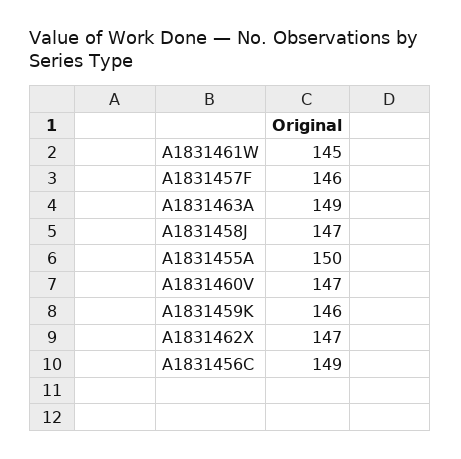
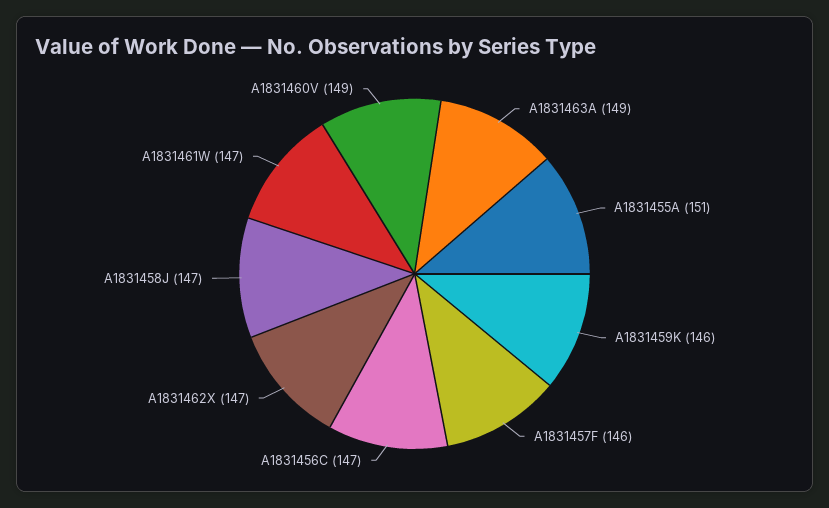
A1831461W: 145 -> 147
A1831455A: 150 -> 151
A1831460V: 147 -> 149
A1831456C: 149 -> 147

